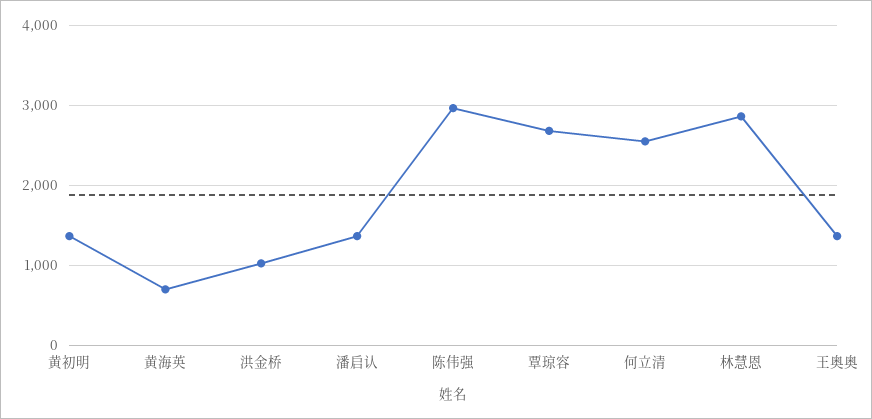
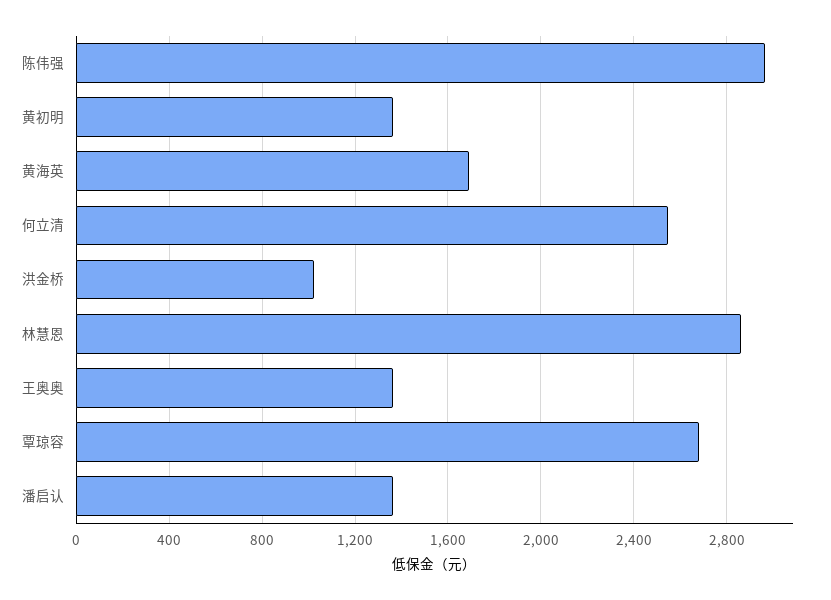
黄海英: 700 -> 1700

